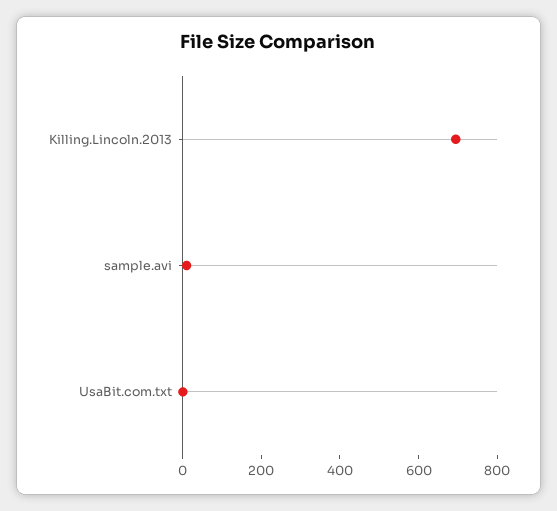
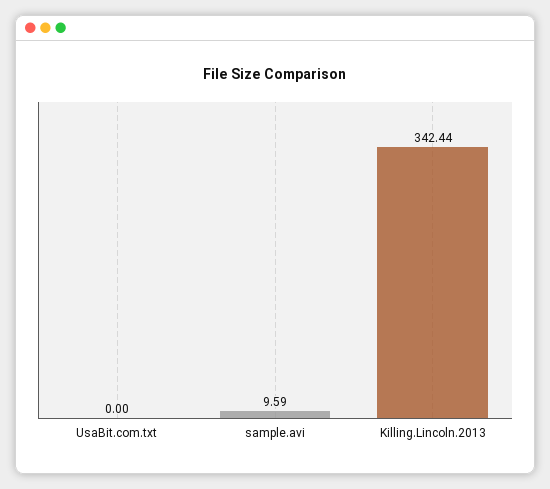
Killing.Lincoln.2013: 700 -> 342.44

